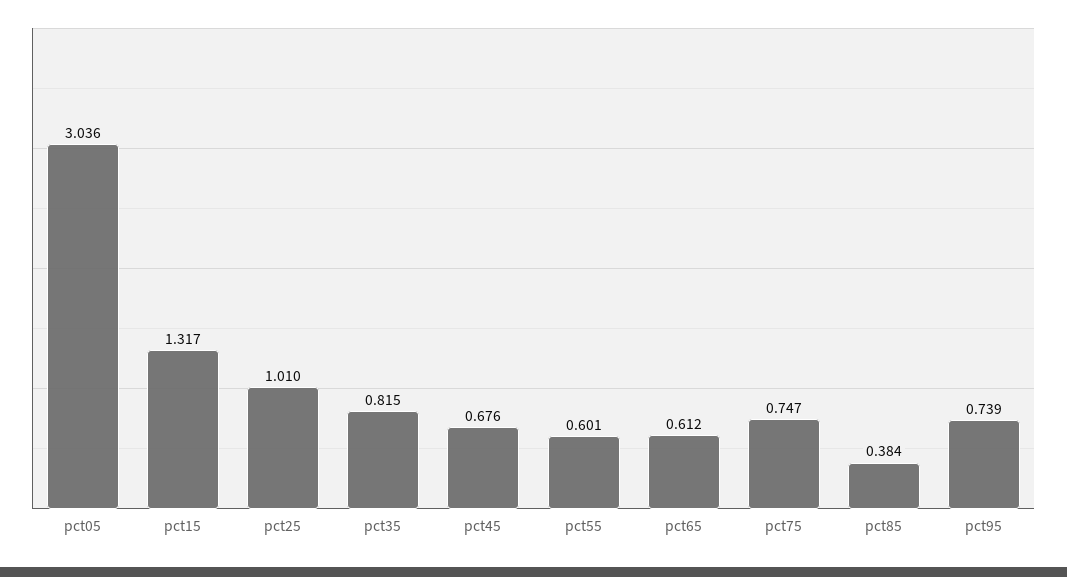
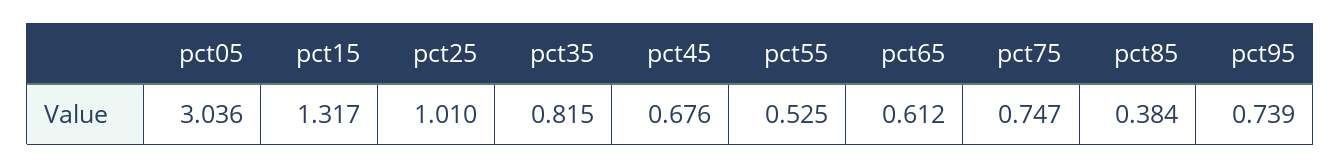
pct55: 0.601 -> 0.525

